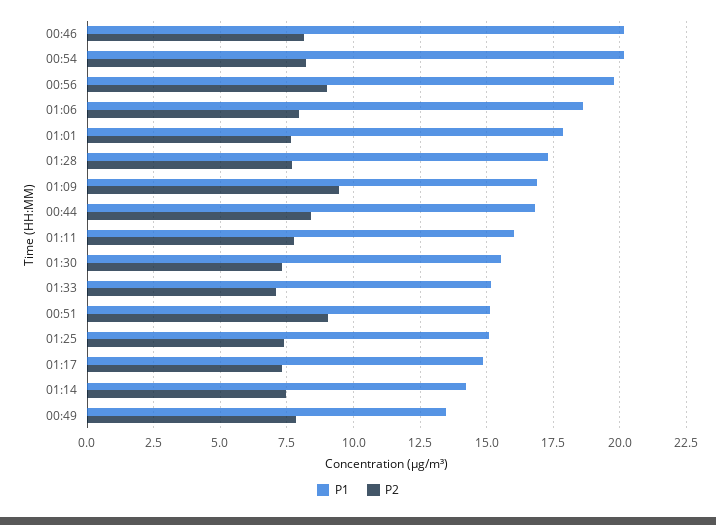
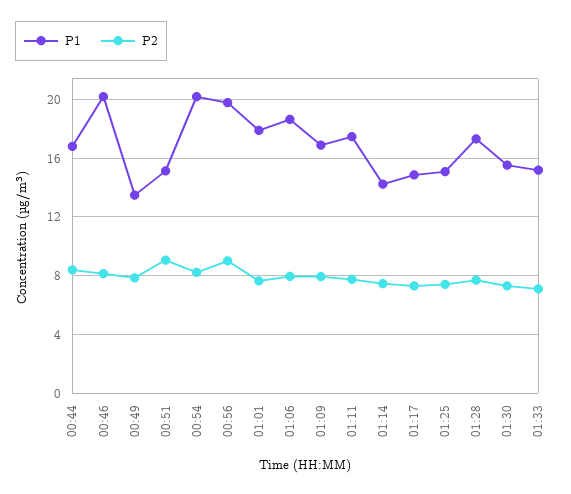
P2, 01:09: 9.5 -> 8
P1, 01:11: 16 -> 17.5

